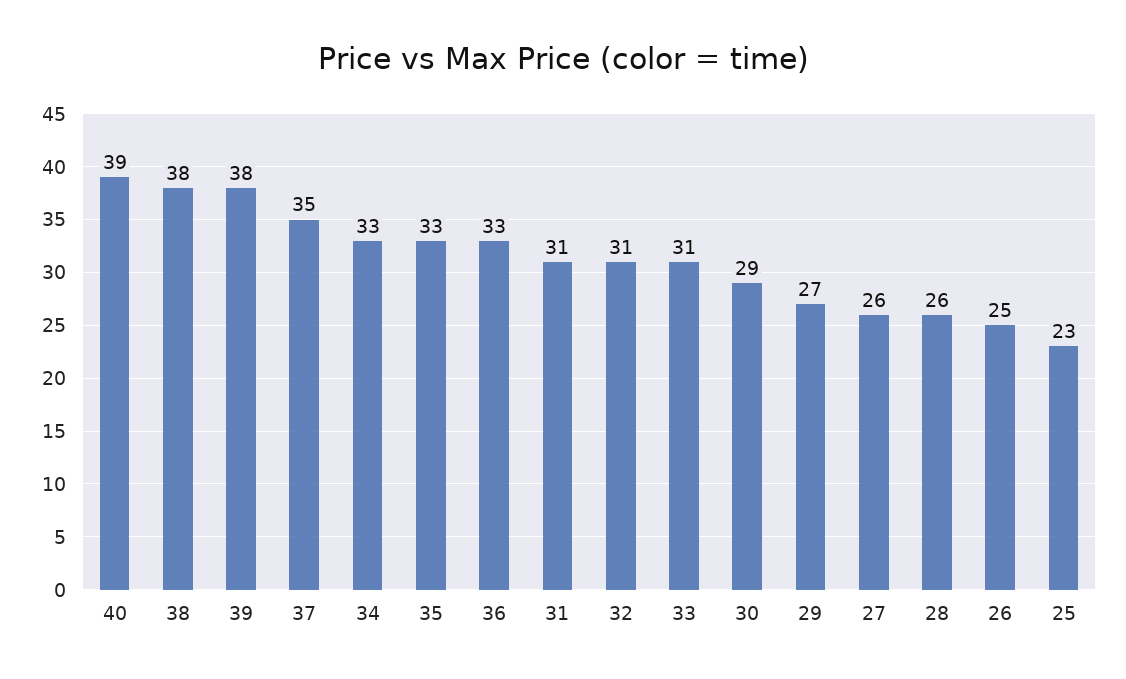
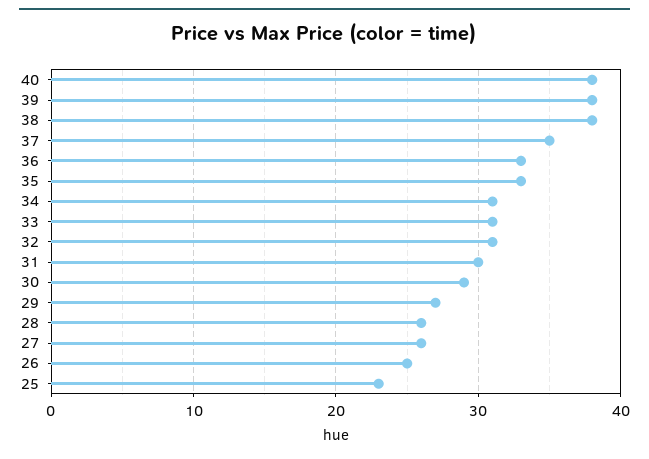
40: 39 -> 38
34: 33 -> 31
31: 31 -> 30

